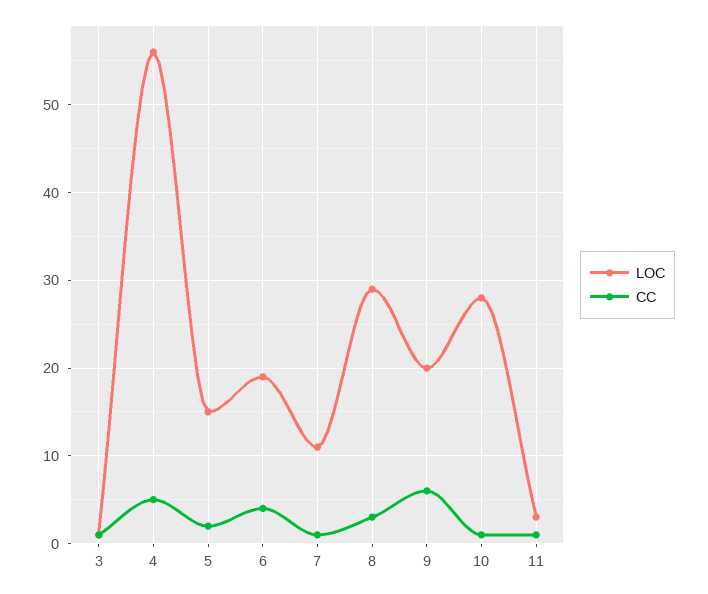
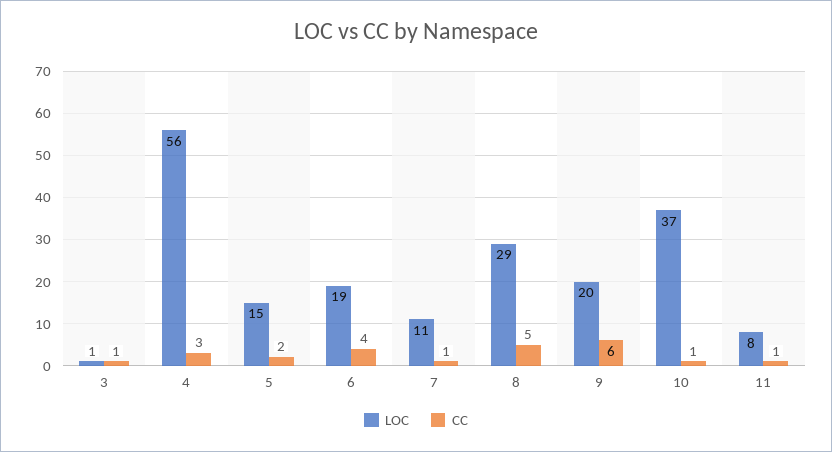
CC, 4: 5 -> 3
CC, 8: 3 -> 5
LOC, 10: 28 -> 37
LOC, 11: 3 -> 8

